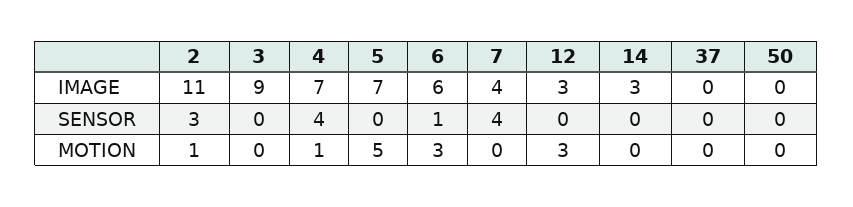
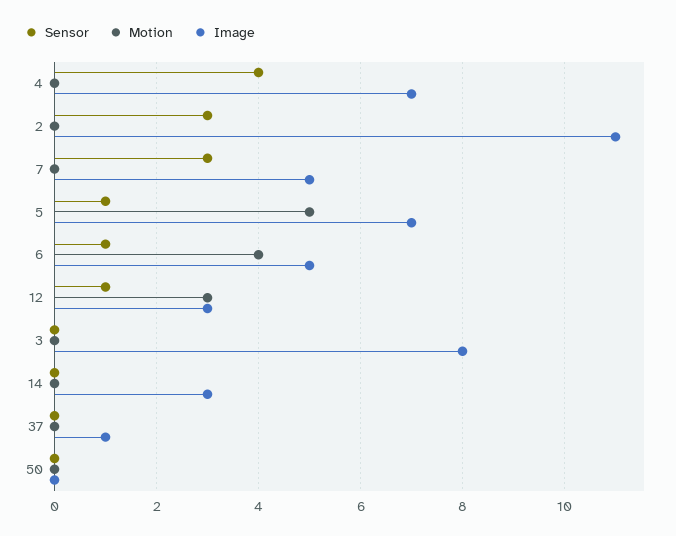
IMAGE, 3: 9 -> 8
IMAGE, 6: 6 -> 5
IMAGE, 7: 4 -> 5
IMAGE, 37: 0 -> 1
SENSOR, 5: 0 -> 1
SENSOR, 7: 4 -> 3
SENSOR, 12: 0 -> 1
MOTION, 2: 1 -> 0
MOTION, 4: 1 -> 0
MOTION, 6: 3 -> 4

